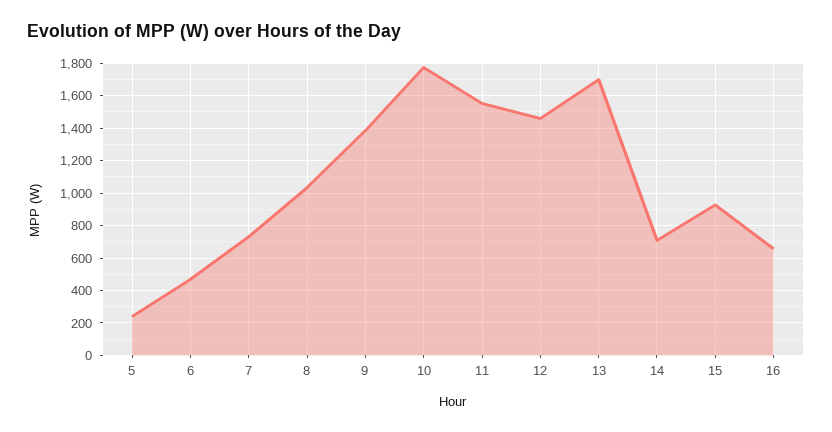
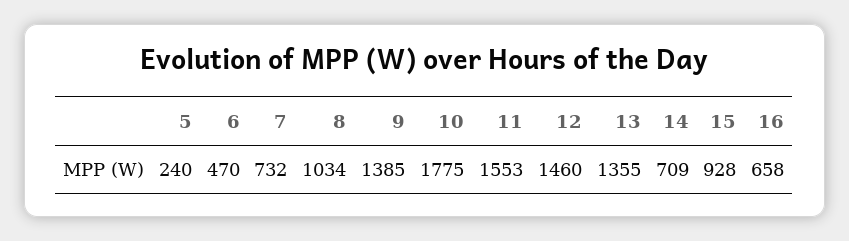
13: 1700 -> 1355

